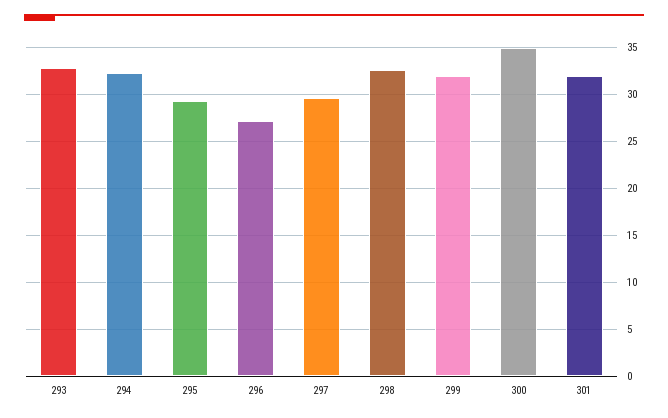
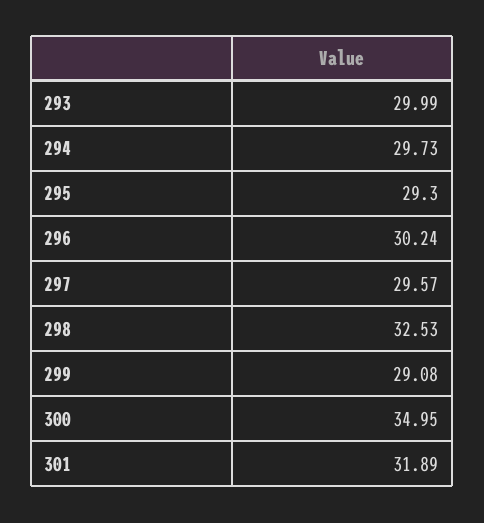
293: 33 -> 29.99
294: 32 -> 29.73
296: 27 -> 30.24
299: 32 -> 29.08

